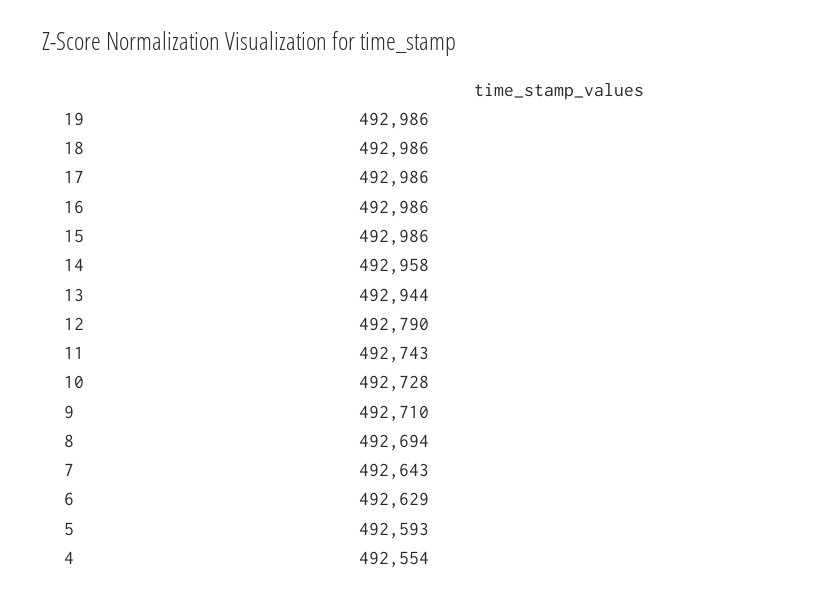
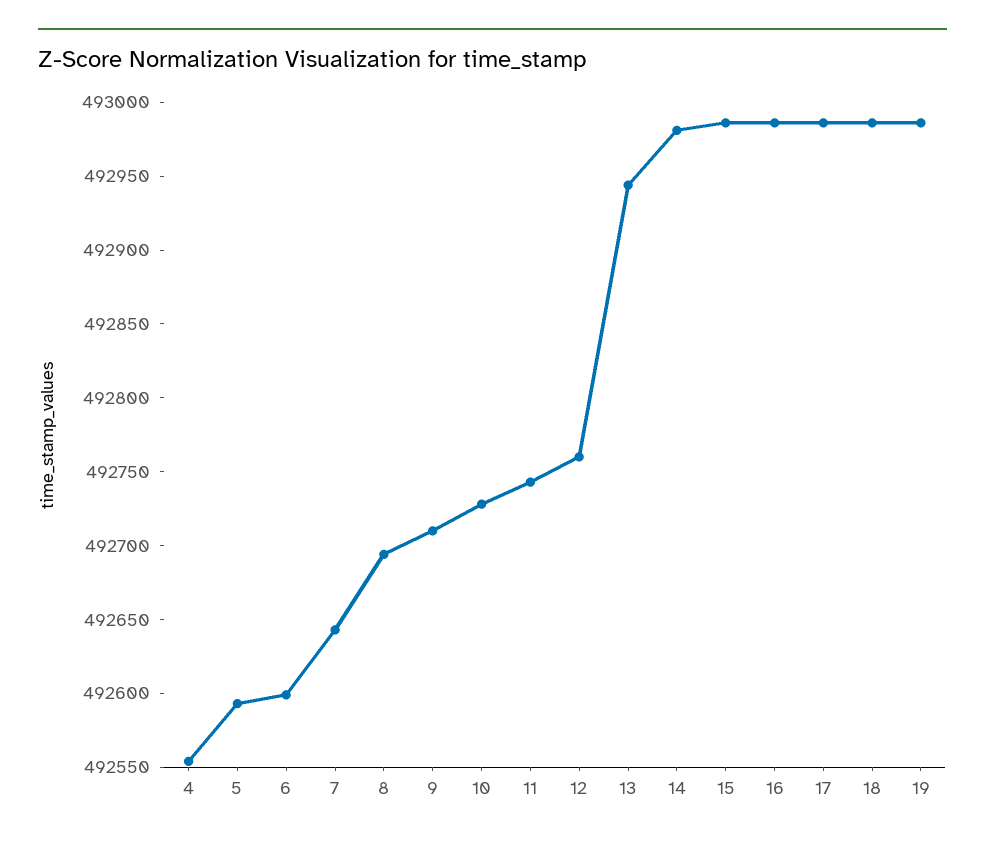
14: 492958 -> 492980
12: 492790 -> 492760
6: 492629 -> 492600

